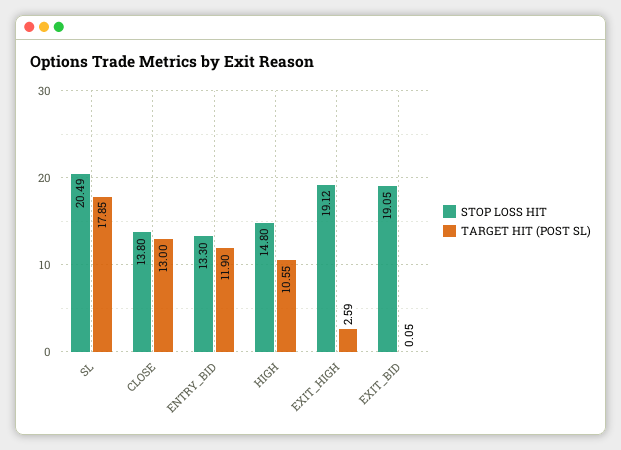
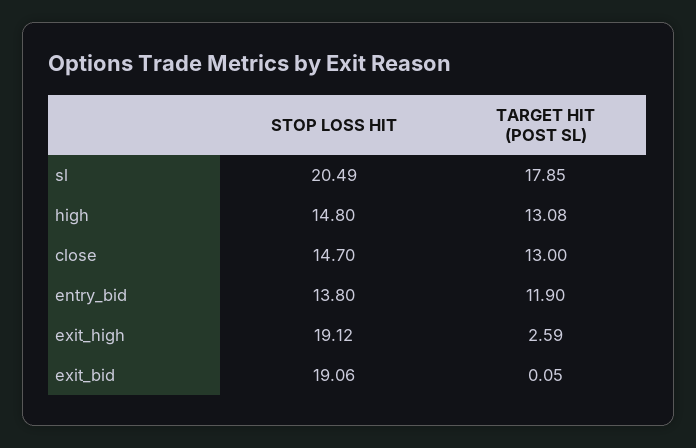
STOP LOSS HIT, CLOSE: 13.8 -> 14.7
STOP LOSS HIT, ENTRY_BID: 13.3 -> 13.8
TARGET HIT (POST SL), HIGH: 10.55 -> 13.08
STOP LOSS HIT, EXIT_BID: 19.05 -> 19.06

